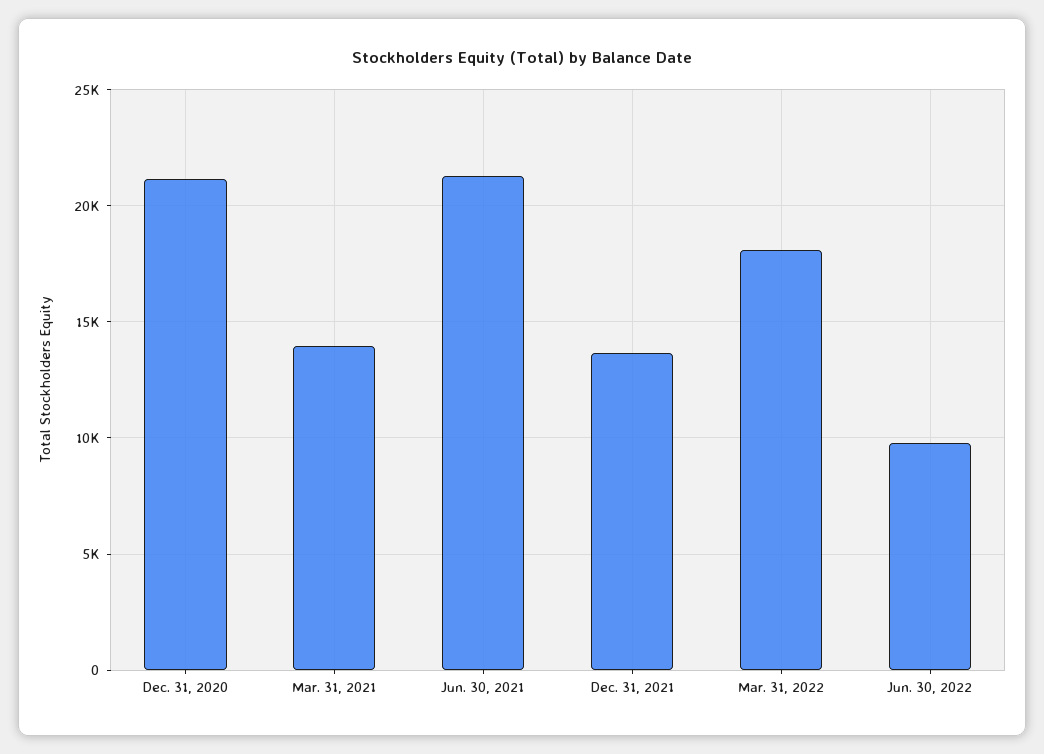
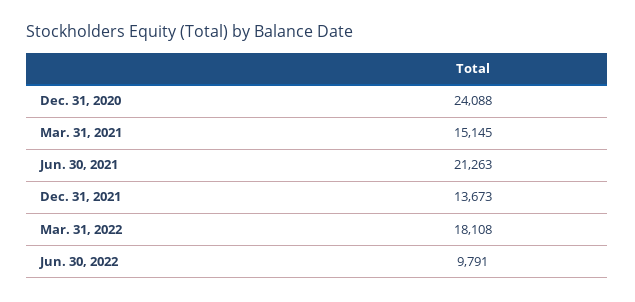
Dec. 31, 2020: 21000 -> 24088
Mar. 31, 2021: 14000 -> 15145

